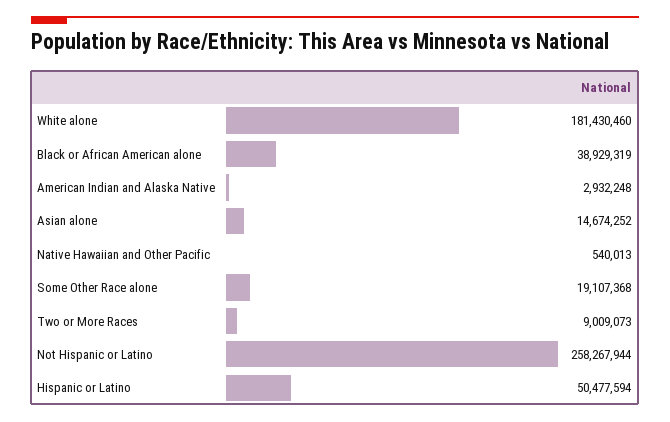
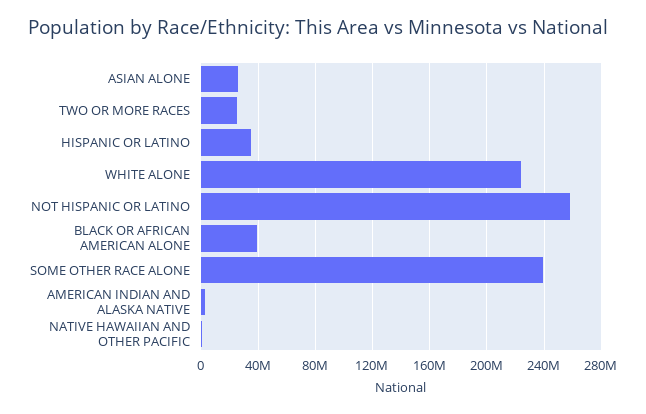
White alone: 181430460 -> 225000000
Asian alone: 14674252 -> 25000000
Some Other Race alone: 19107368 -> 240000000
Two or More Races: 9009073 -> 25000000
Hispanic or Latino: 50477594 -> 35000000

